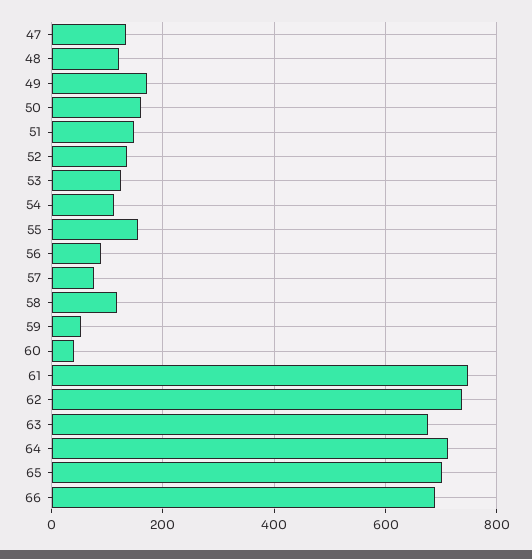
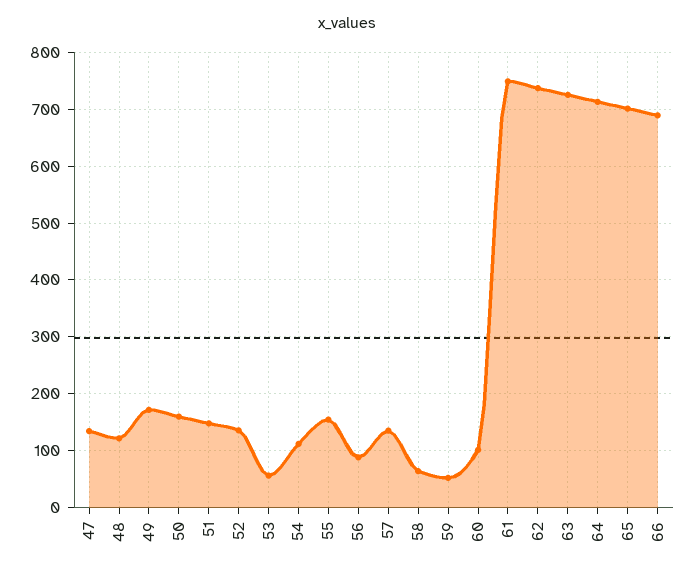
53: 120 -> 60
57: 80 -> 140
58: 120 -> 60
60: 40 -> 100
63: 680 -> 720

